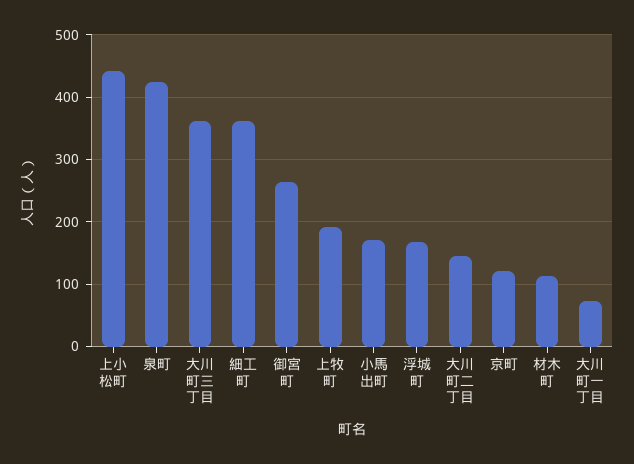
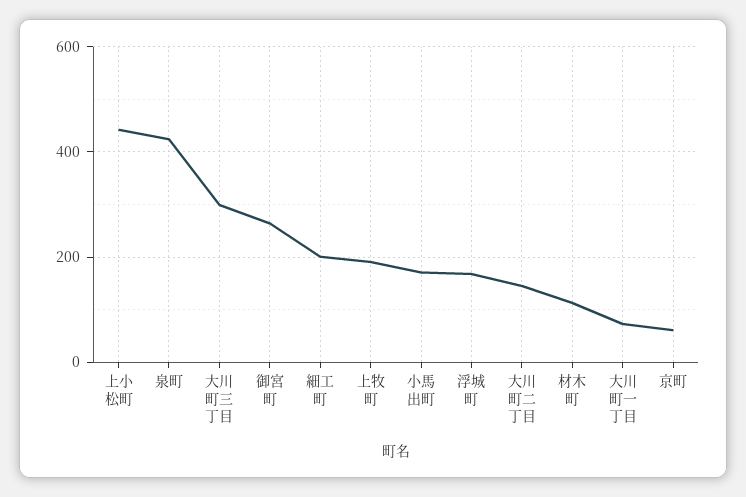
大川町三丁目: 360 -> 300
細工町: 360 -> 200
京町: 120 -> 60

